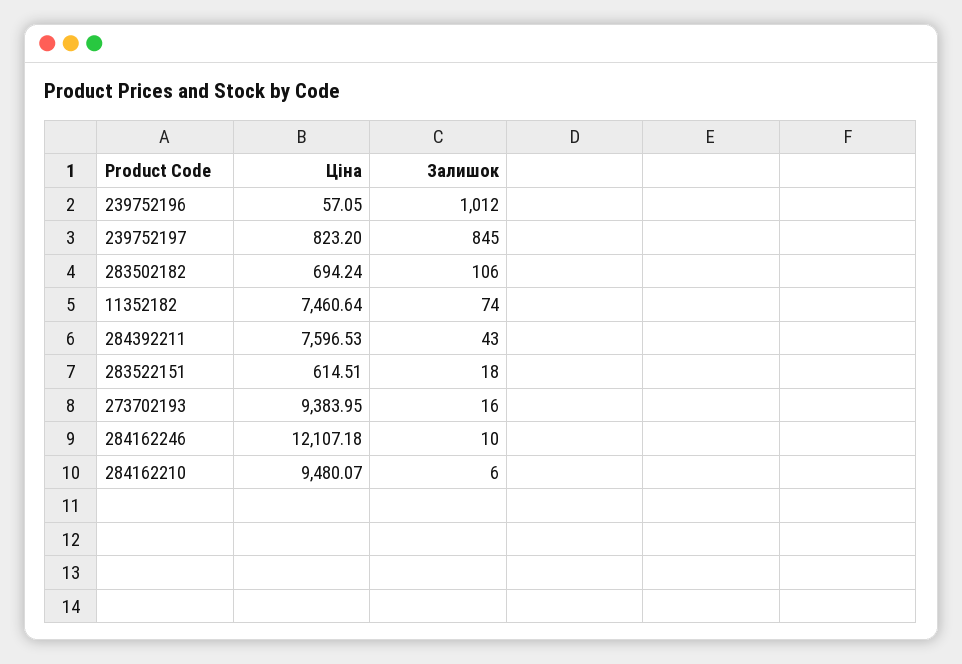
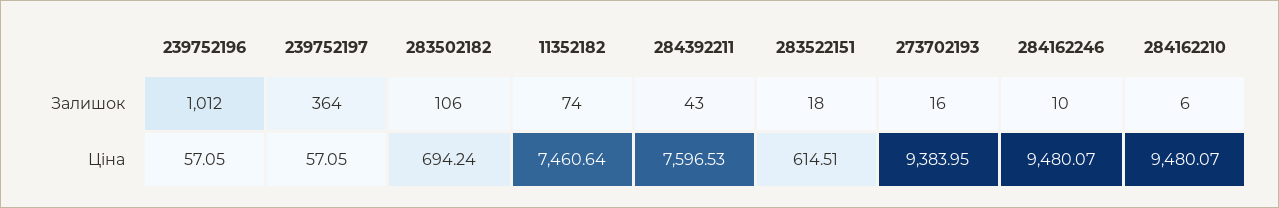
Ціна, 239752197: 823.2 -> 57.05
Залишок, 239752197: 845 -> 364
Ціна, 284162246: 12107.18 -> 9480.07

